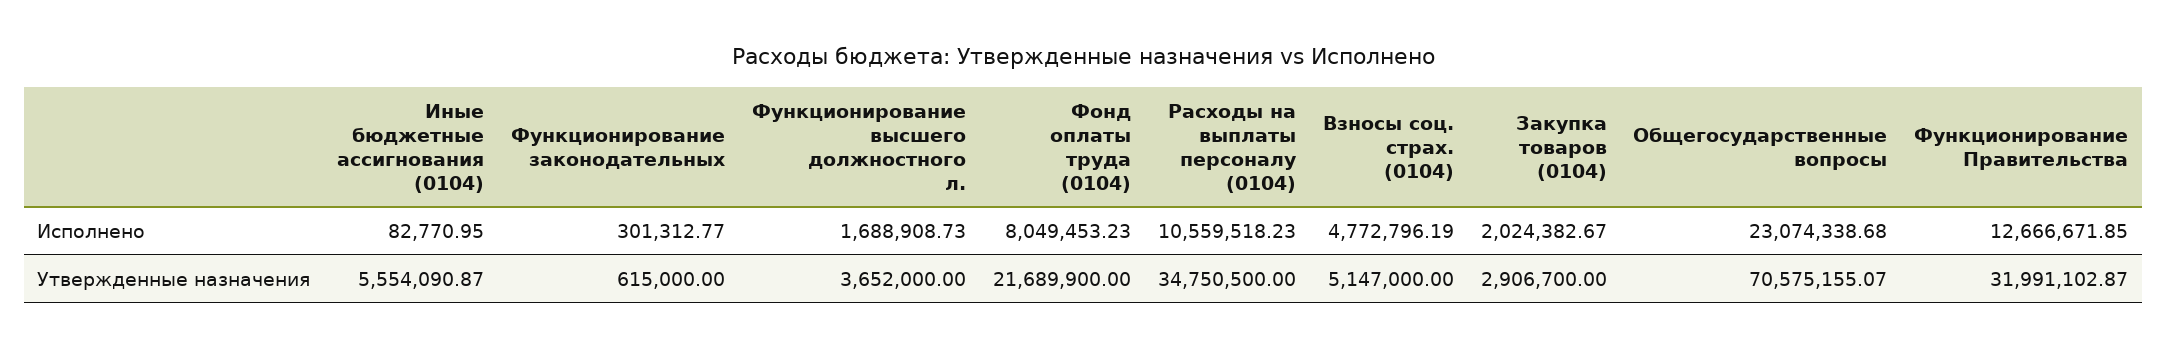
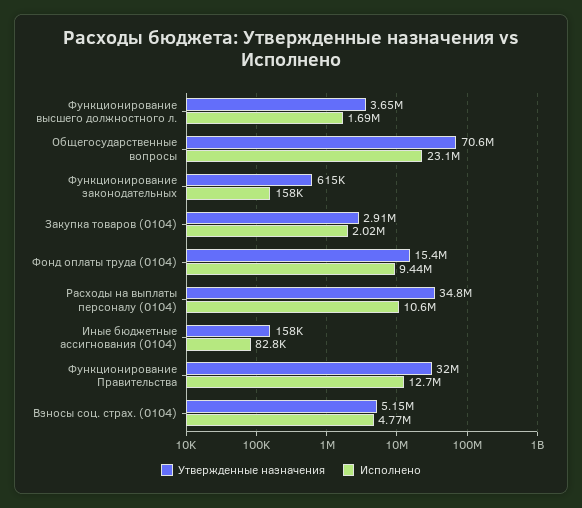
Исполнено, Функционирование законодательных: 301312.77 -> 158000
Исполнено, Фонд оплаты труда (0104): 8049453.23 -> 9440000
Утвержденные назначения, Иные бюджетные ассигнования (0104): 5554090.87 -> 158000
Утвержденные назначения, Фонд оплаты труда (0104): 21689900 -> 15400000

